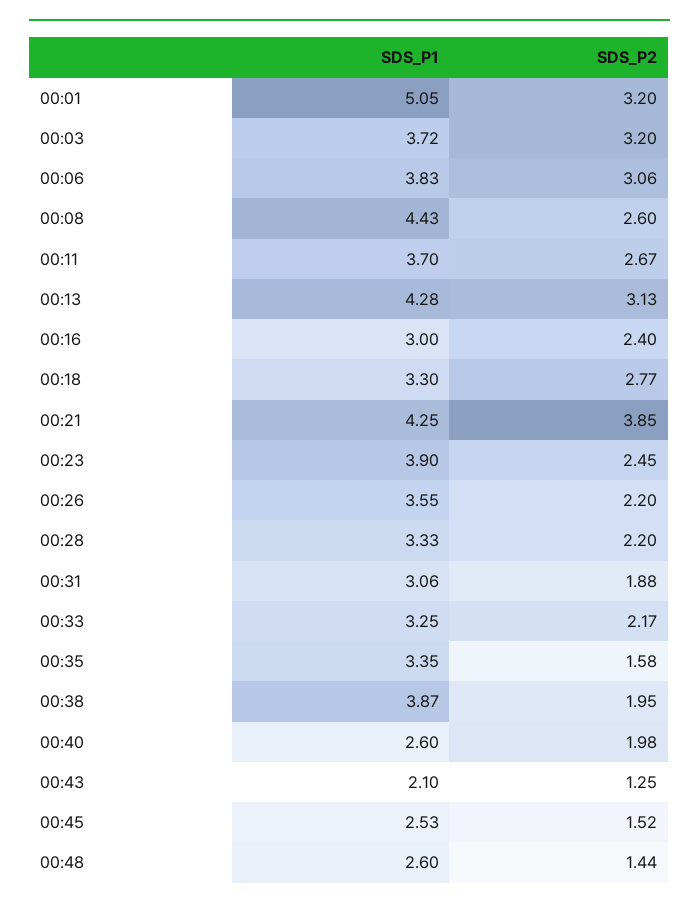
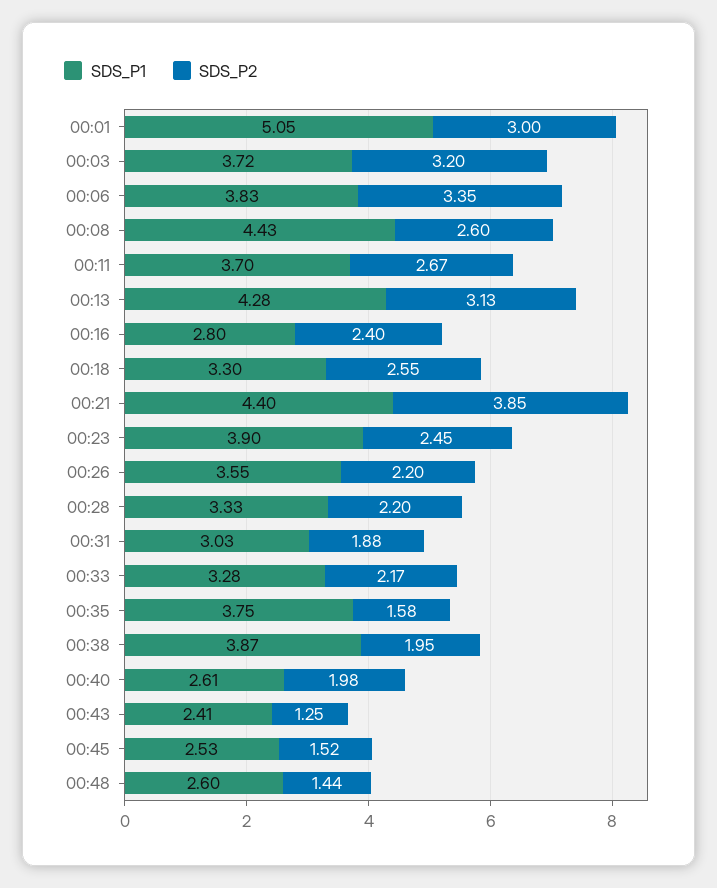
SDS_P2, 00:01: 3.2 -> 3
SDS_P2, 00:06: 3.06 -> 3.35
SDS_P1, 00:16: 3 -> 2.8
SDS_P2, 00:18: 2.77 -> 2.55
SDS_P1, 00:21: 4.25 -> 4.4
SDS_P1, 00:31: 3.06 -> 3.03
SDS_P1, 00:33: 3.25 -> 3.28
SDS_P1, 00:35: 3.35 -> 3.75
SDS_P1, 00:40: 2.6 -> 2.61
SDS_P1, 00:43: 2.1 -> 2.41

